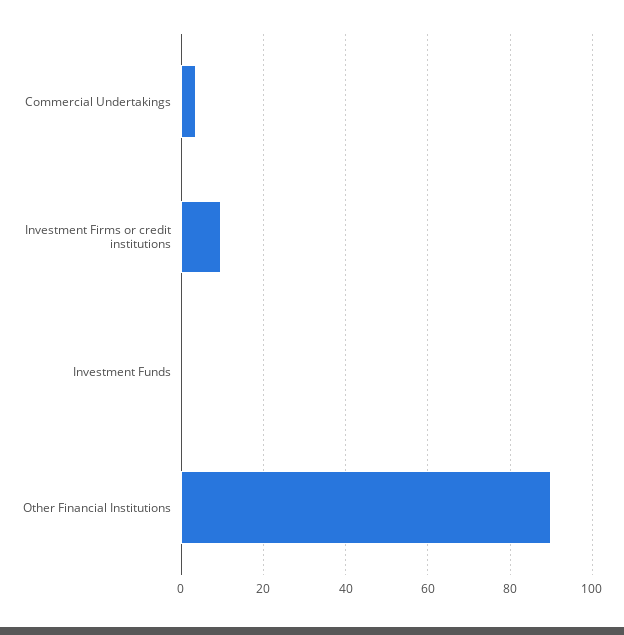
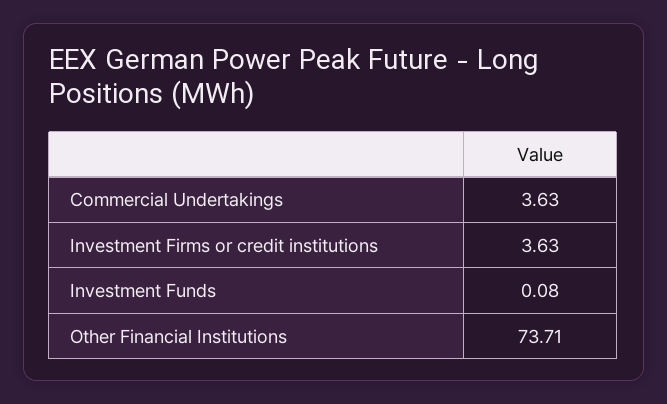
Investment Firms or credit institutions: 10 -> 3.63
Other Financial Institutions: 90 -> 73.71

